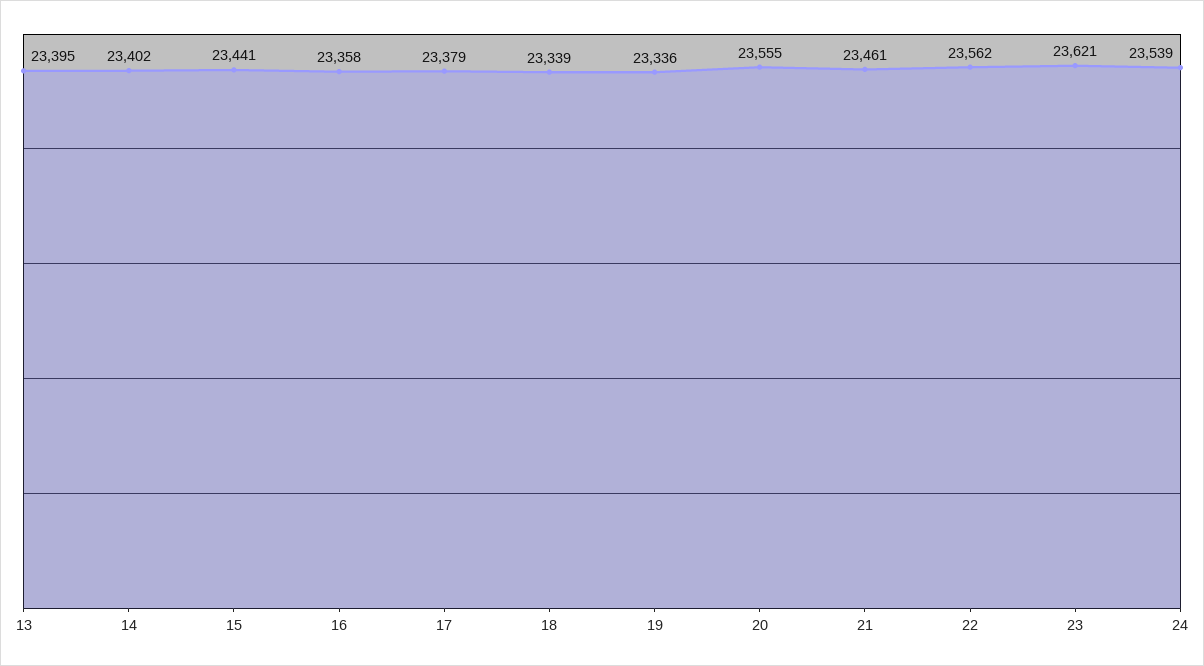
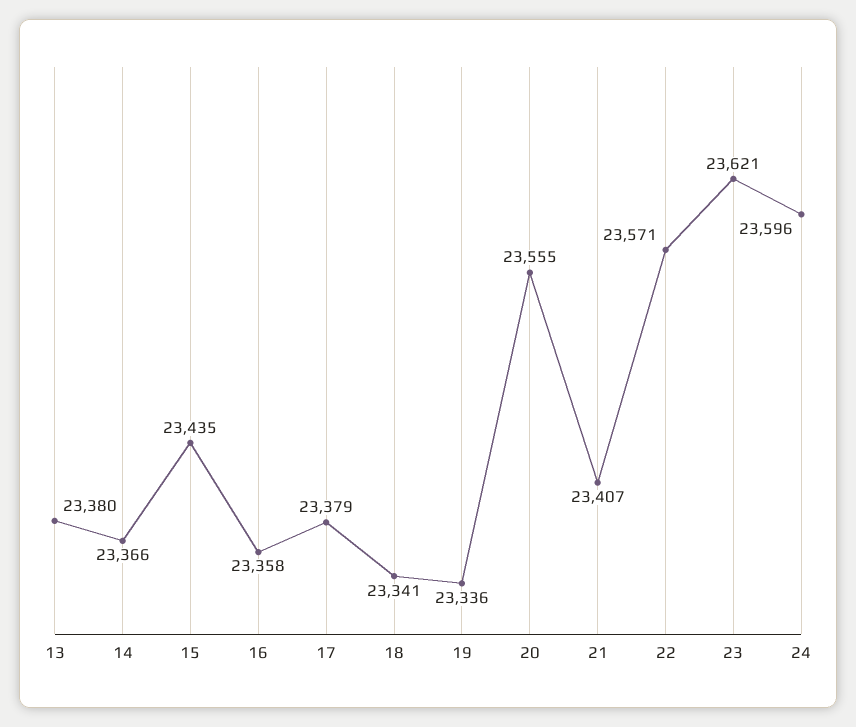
13: 23395 -> 23380
14: 23402 -> 23366
15: 23441 -> 23435
18: 23339 -> 23341
21: 23461 -> 23407
22: 23562 -> 23571
24: 23539 -> 23596

